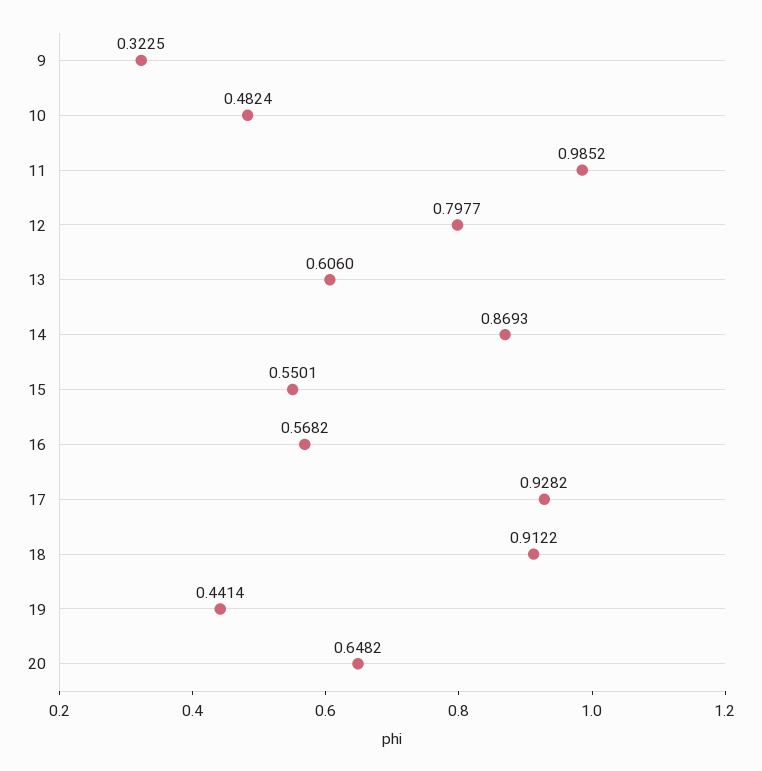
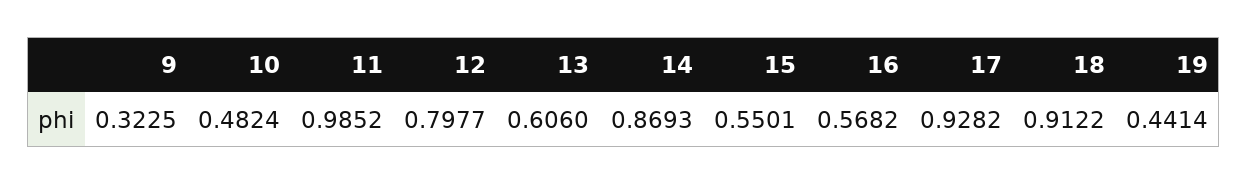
20: 0.6482 -> none

